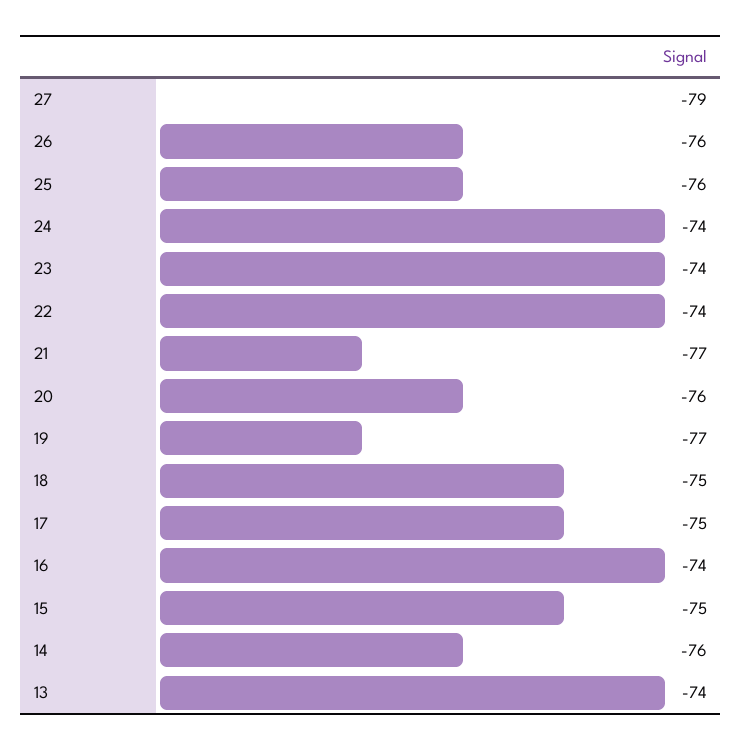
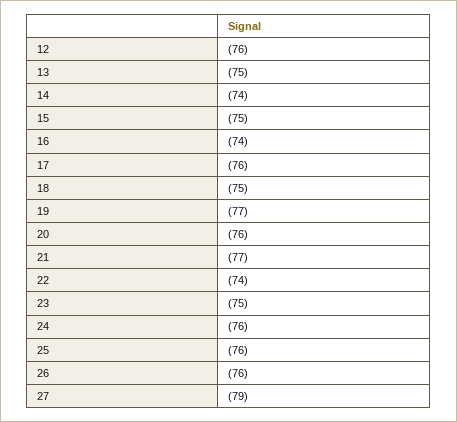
24: -74 -> -76
23: -74 -> -75
17: -75 -> -76
14: -76 -> -74
13: -74 -> -75
12: none -> -76

